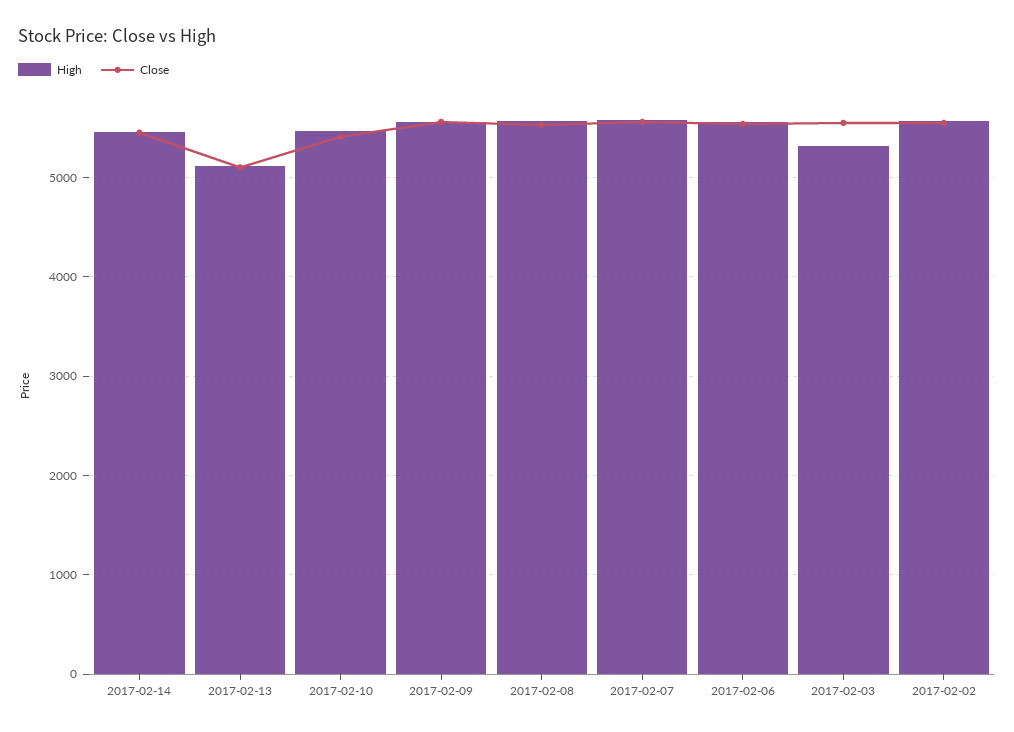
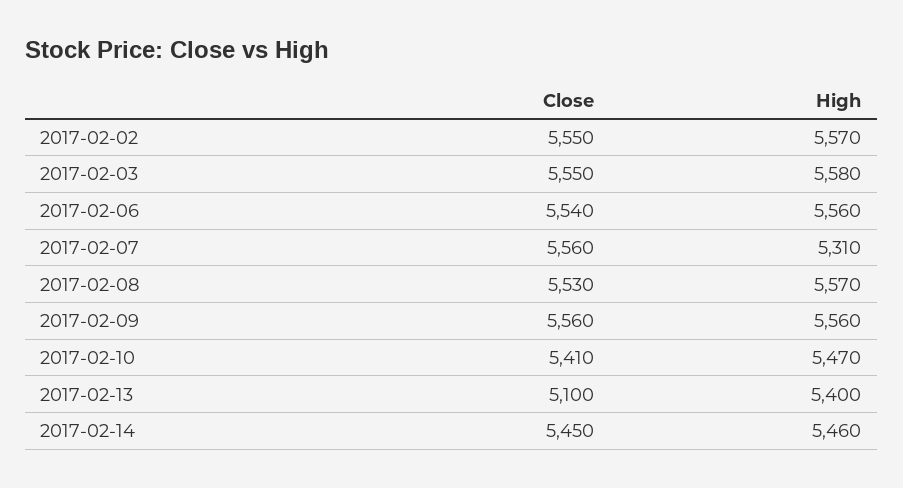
High, 2017-02-13: 5100 -> 5400
High, 2017-02-07: 5600 -> 5310
High, 2017-02-03: 5300 -> 5580

